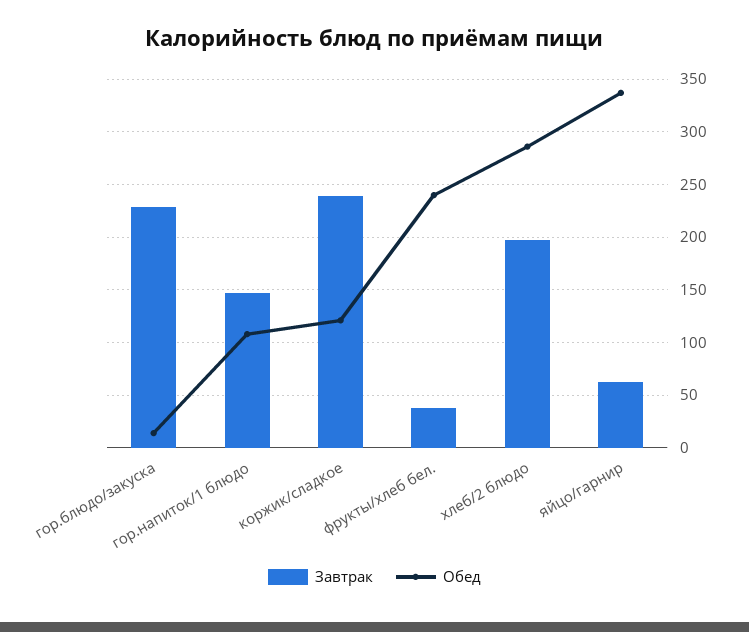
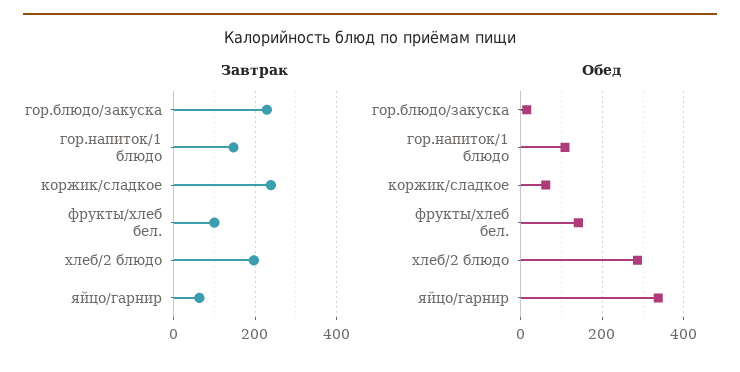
Обед, коржик/сладкое: 120 -> 60
Завтрак, фрукты/хлеб бел.: 40 -> 100
Обед, фрукты/хлеб бел.: 240 -> 140

